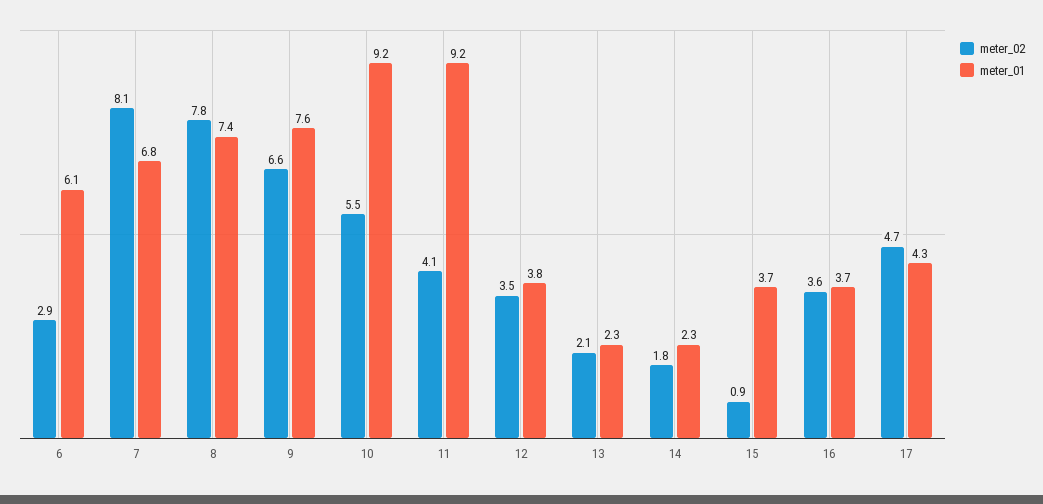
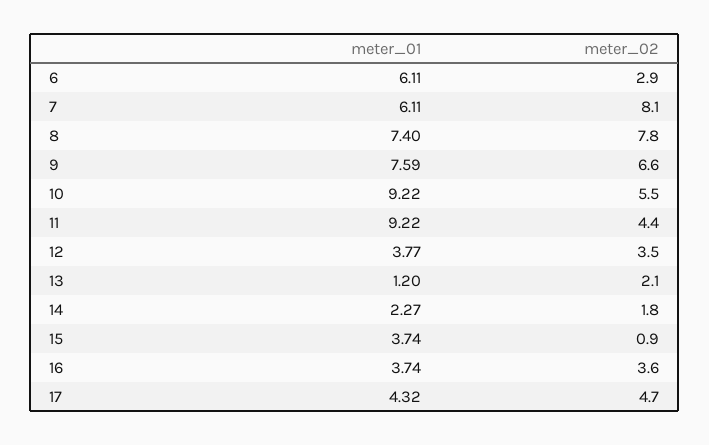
meter_01, 7: 6.8 -> 6.11
meter_02, 11: 4.1 -> 4.4
meter_01, 13: 2.3 -> 1.2

